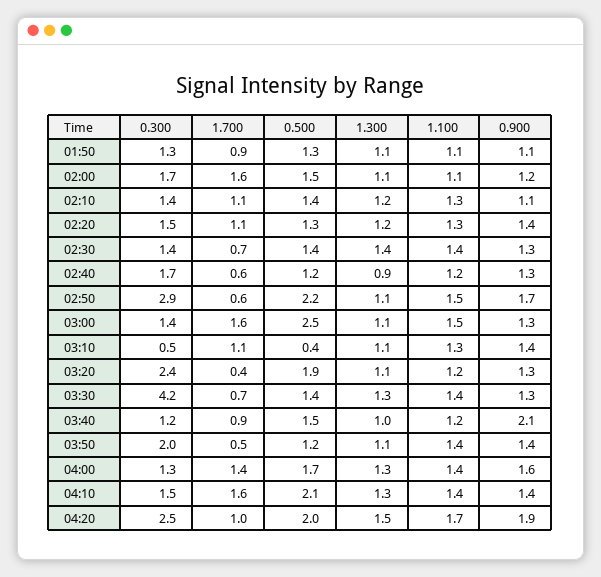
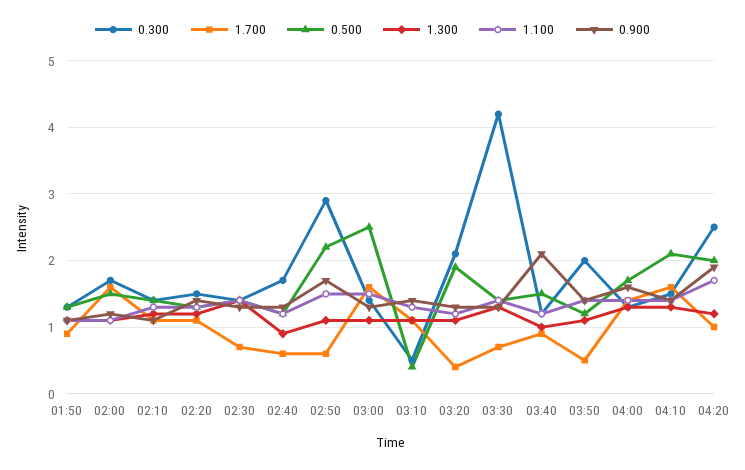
0.300, 03:20: 2.4 -> 2.1
1.300, 04:20: 1.5 -> 1.2

